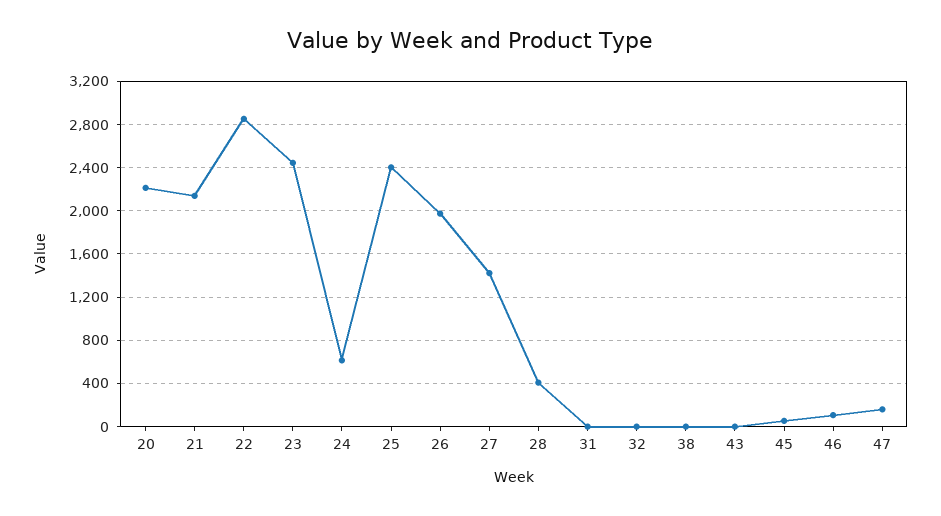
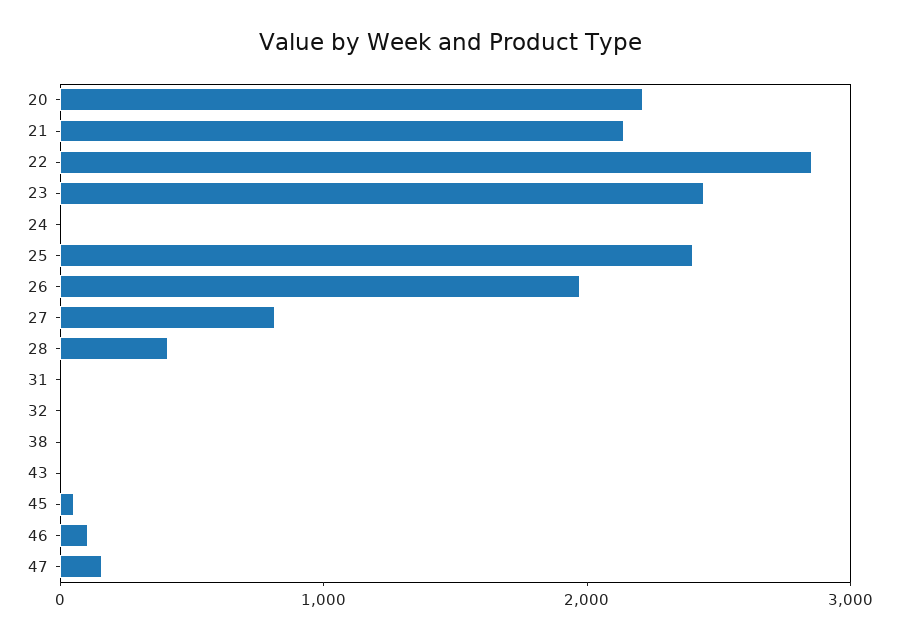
24: 600 -> 0
27: 1400 -> 800

